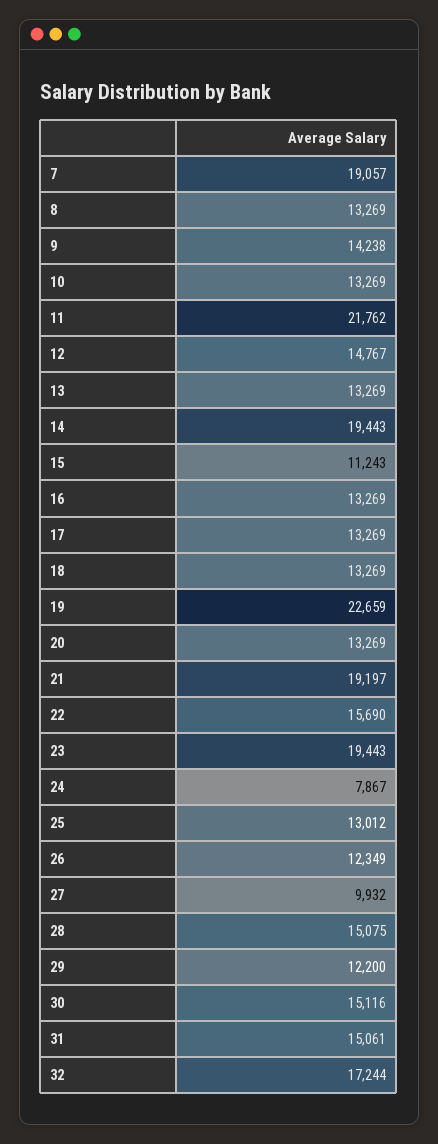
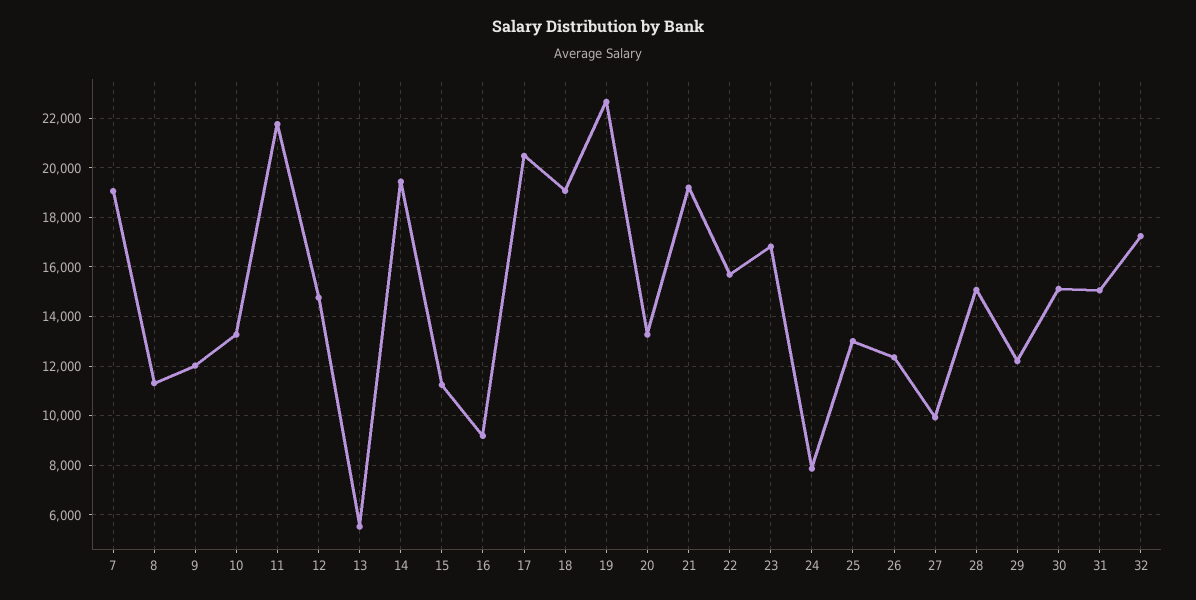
8: 13269 -> 11250
9: 14238 -> 12000
13: 13269 -> 5500
16: 13269 -> 9250
17: 13269 -> 20500
18: 13269 -> 19000
23: 19443 -> 16750

